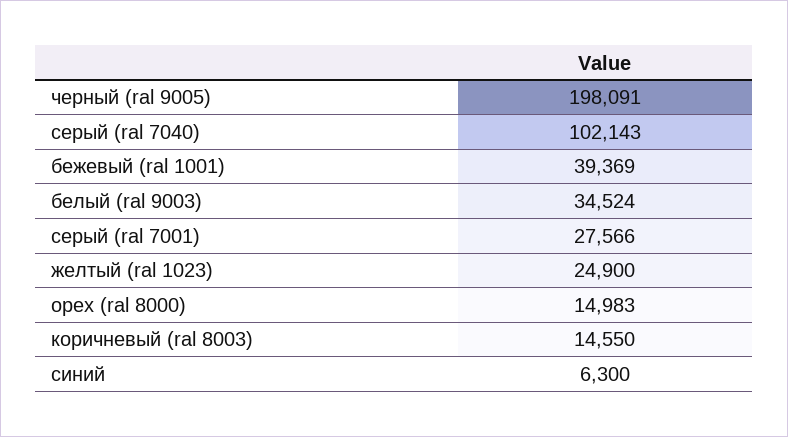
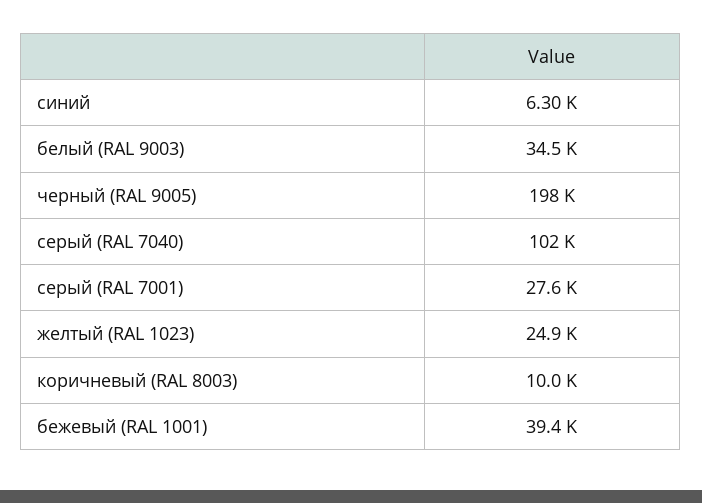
орех (ral 8000): 14983 -> none
коричневый (ral 8003): 14550 -> 10000

